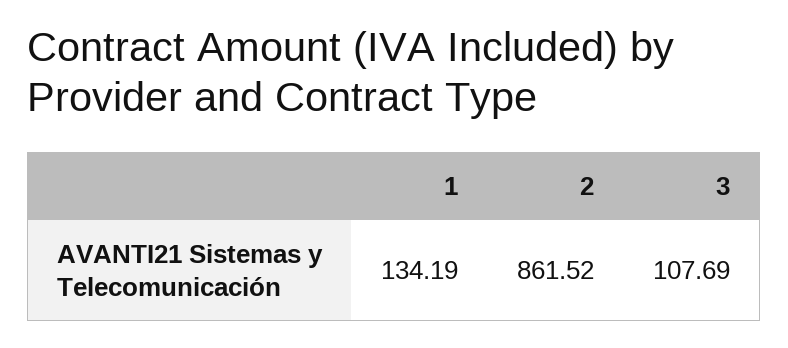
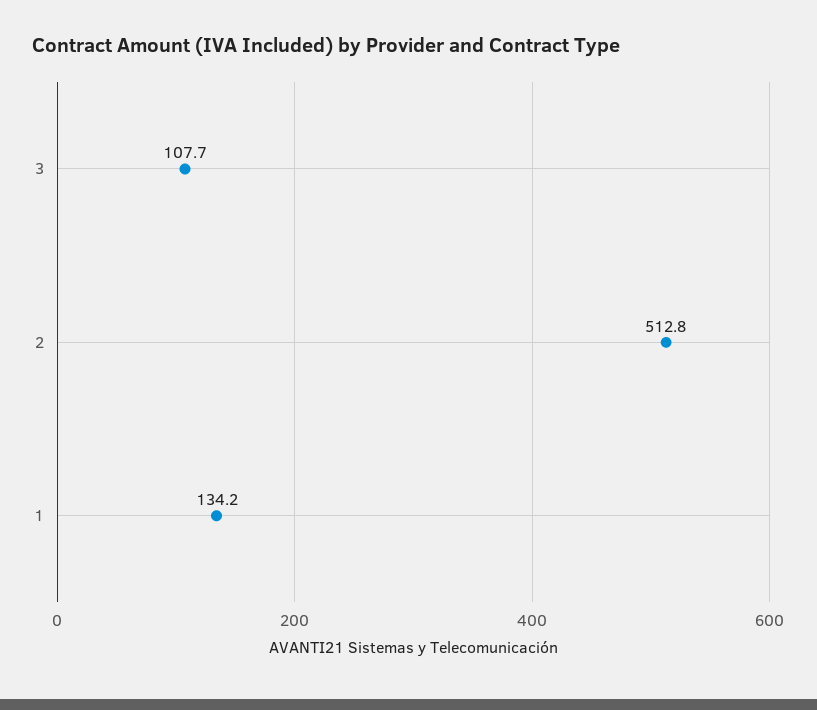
2: 861.52 -> 512.8

